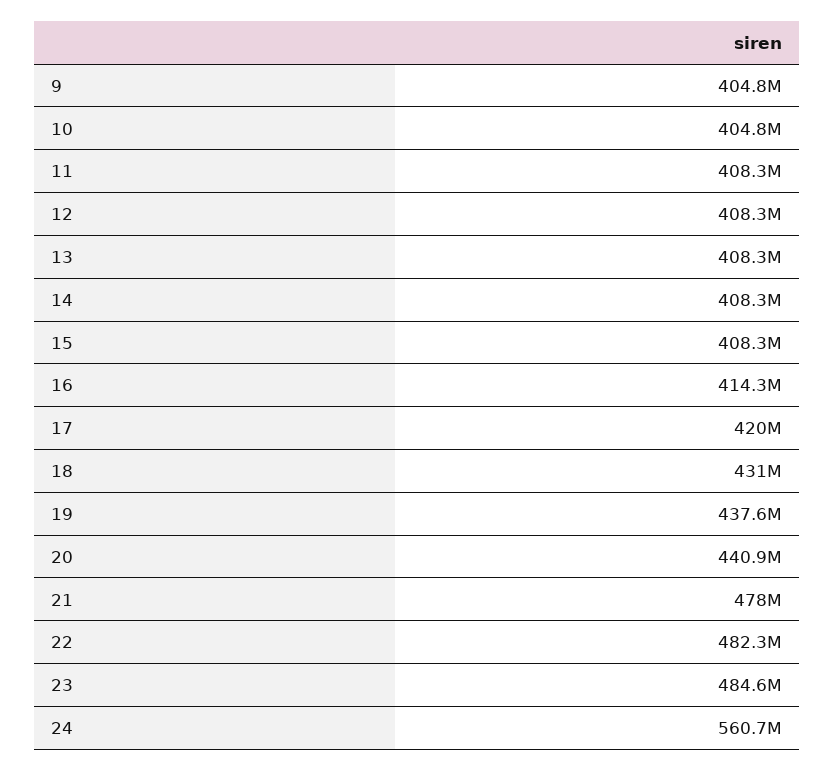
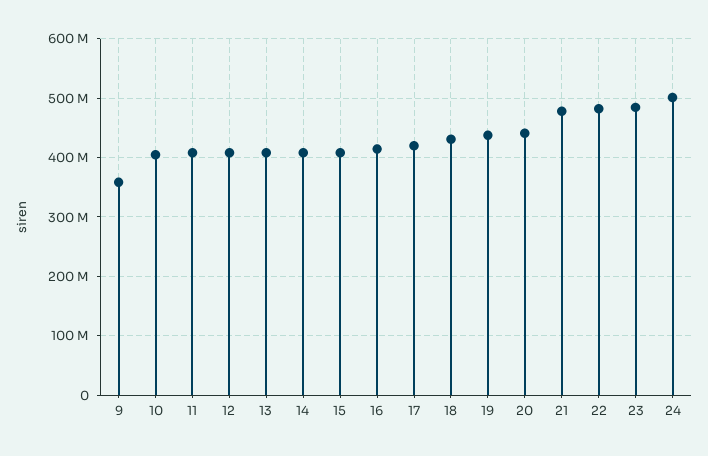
9: 404800000 -> 360000000
24: 560700000 -> 500000000

